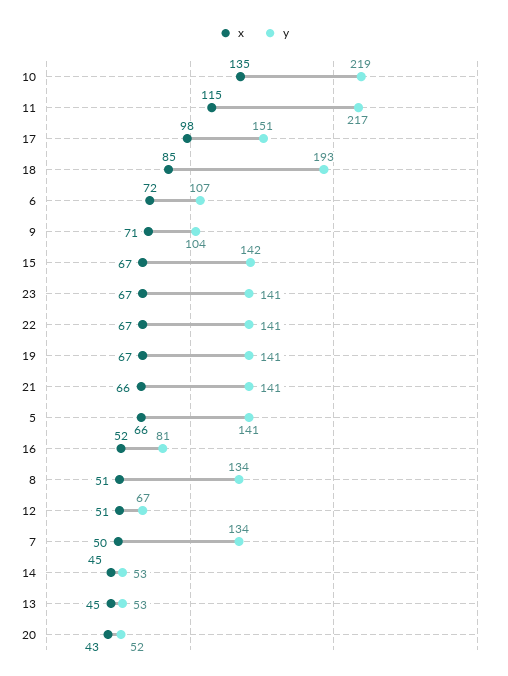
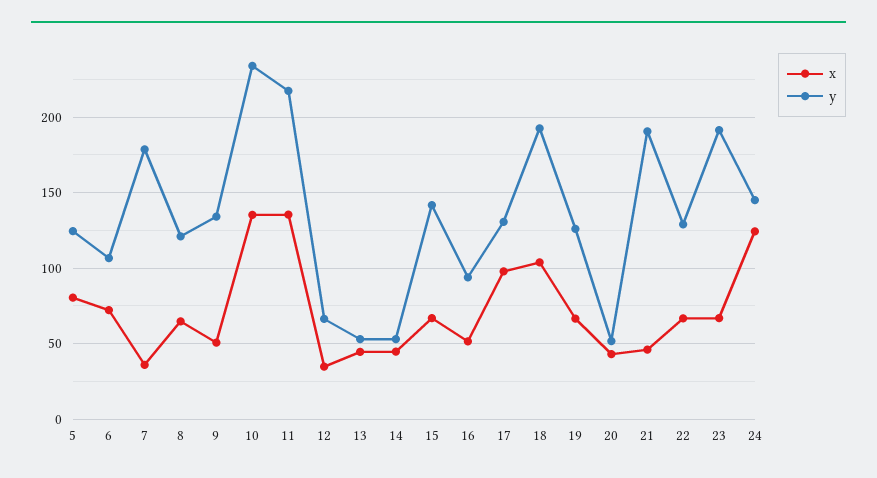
y, 10: 219 -> 235
x, 11: 115 -> 135
y, 17: 151 -> 130
x, 18: 85 -> 105
x, 9: 71 -> 50
y, 9: 104 -> 135
y, 23: 141 -> 190
y, 22: 141 -> 130
y, 19: 141 -> 125
x, 21: 66 -> 45
y, 21: 141 -> 190
x, 5: 66 -> 80
y, 5: 141 -> 125
y, 16: 81 -> 95
x, 8: 51 -> 65
y, 8: 134 -> 120
x, 12: 51 -> 35
x, 7: 50 -> 35
y, 7: 134 -> 180
x, 24: none -> 125
y, 24: none -> 145

